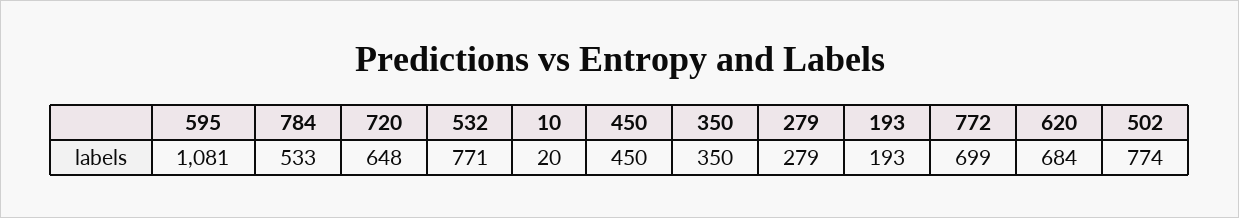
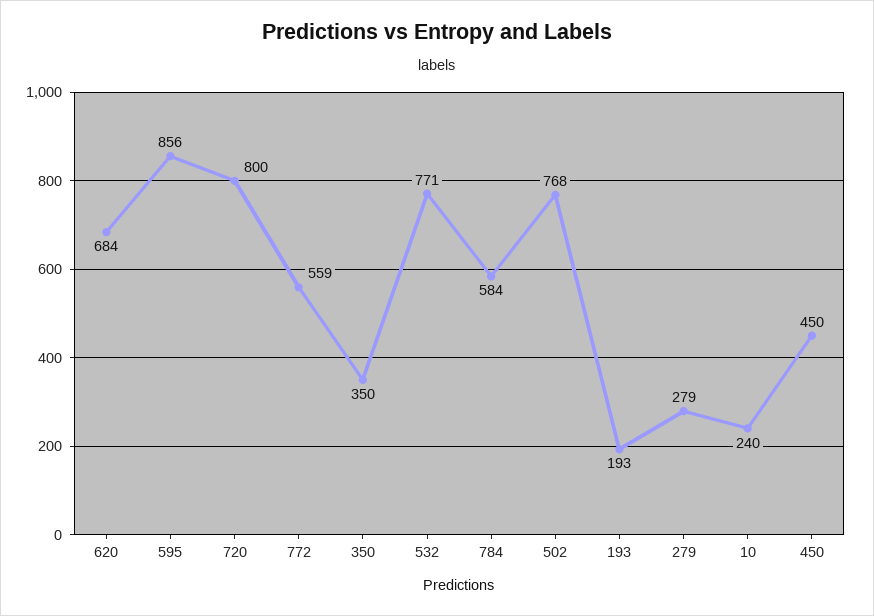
595: 1081 -> 856
784: 533 -> 584
720: 648 -> 800
10: 20 -> 240
772: 699 -> 559
502: 774 -> 768

